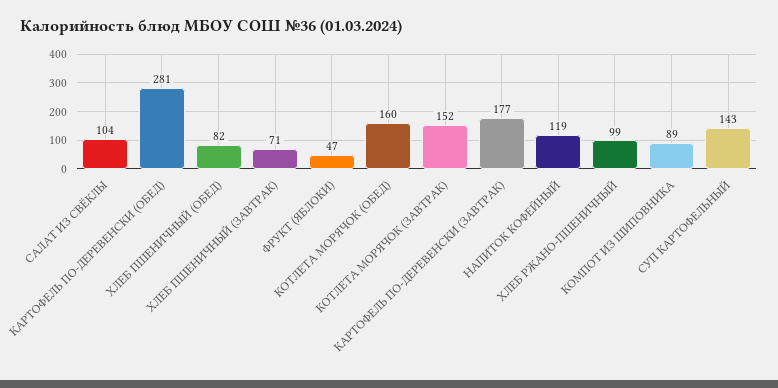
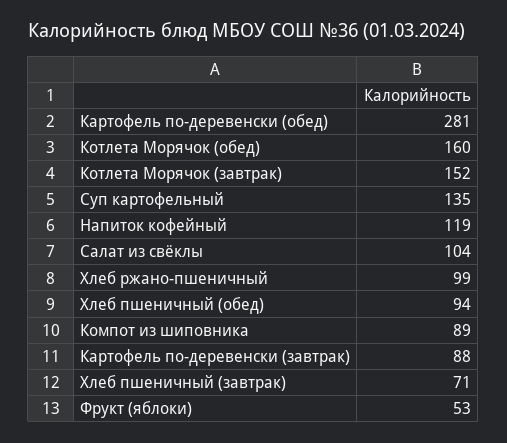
ХЛЕБ ПШЕНИЧНЫЙ (ОБЕД): 82 -> 94
ФРУКТ (ЯБЛОКИ): 47 -> 53
КАРТОФЕЛЬ ПО-ДЕРЕВЕНСКИ (ЗАВТРАК): 177 -> 88
СУП КАРТОФЕЛЬНЫЙ: 143 -> 135

